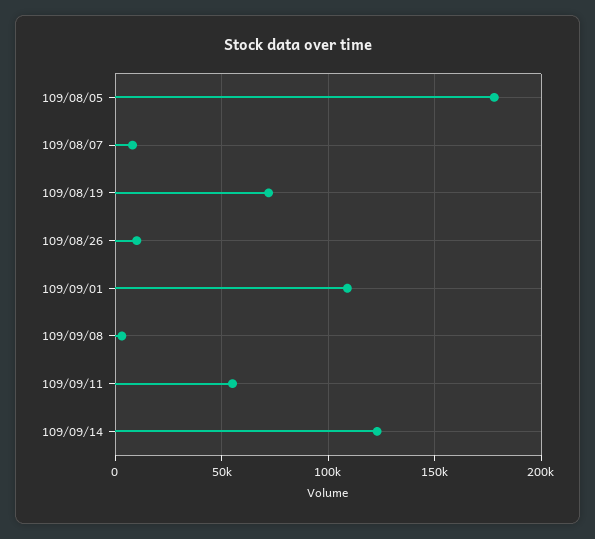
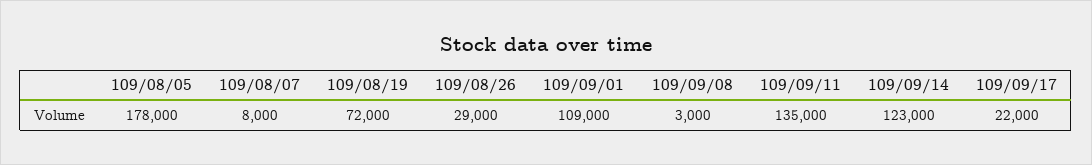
109/08/26: 10000 -> 29000
109/09/11: 55000 -> 135000
109/09/17: none -> 22000

